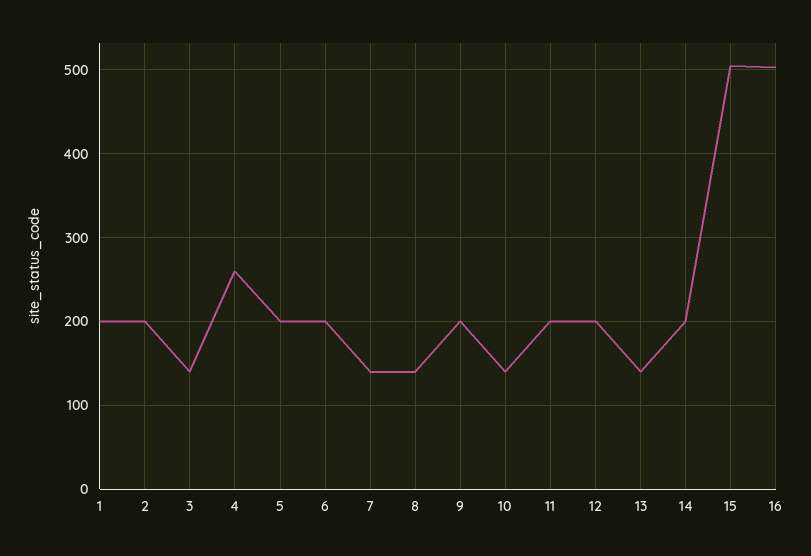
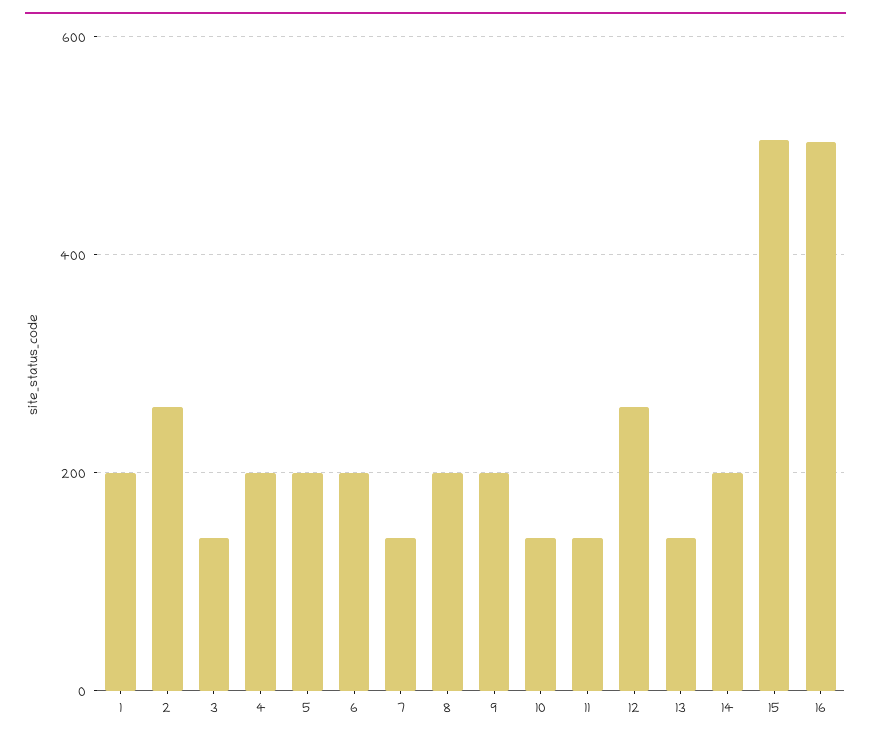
2: 200 -> 260
4: 260 -> 200
8: 140 -> 200
11: 200 -> 140
12: 200 -> 260

